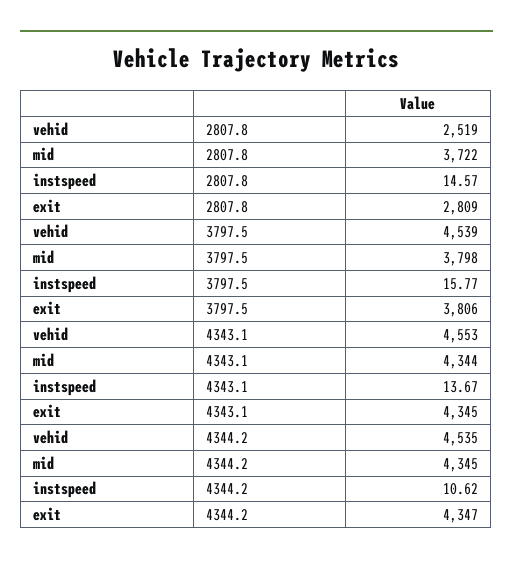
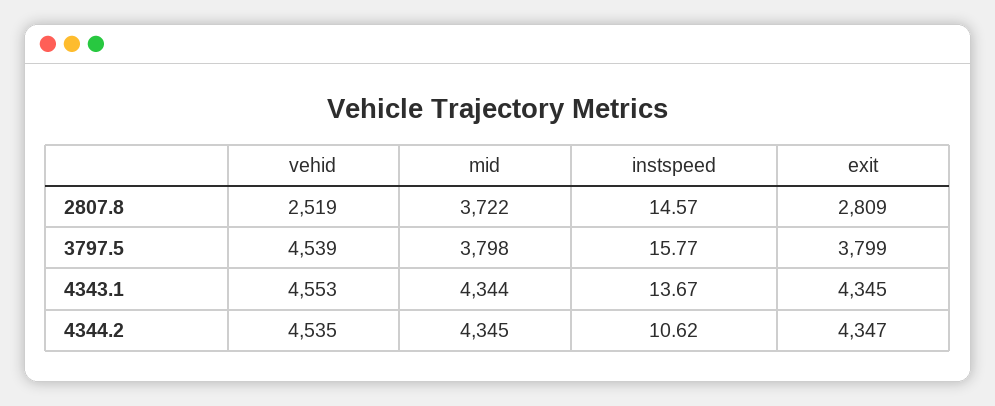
exit, 3797.5: 3806 -> 3799

